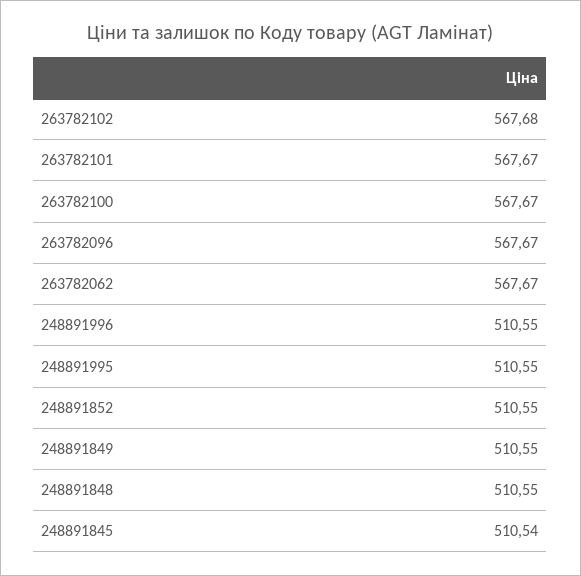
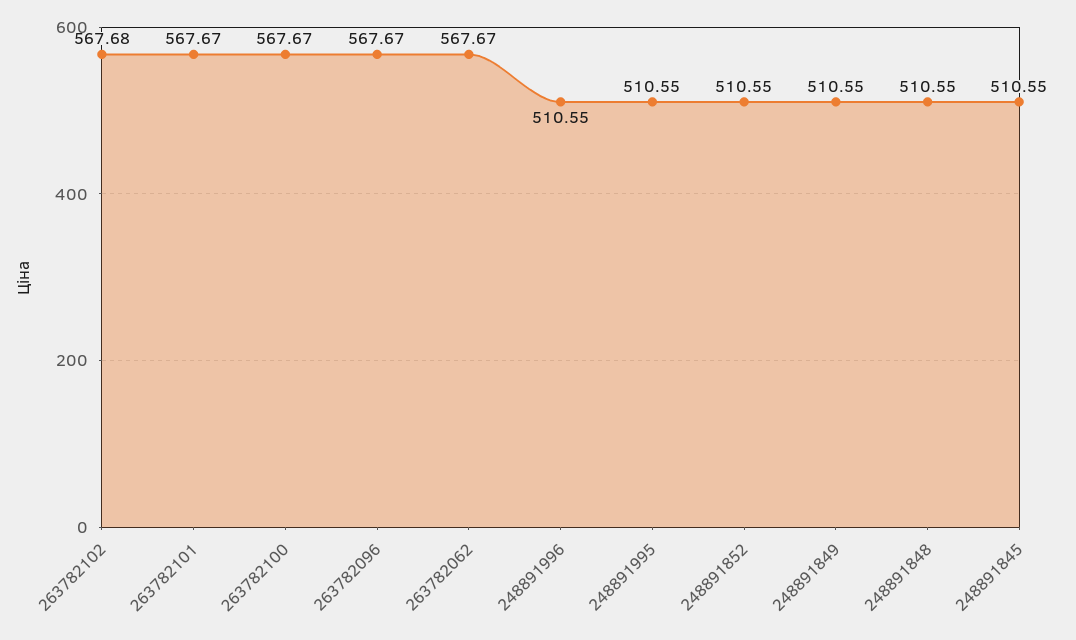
248891845: 510.54 -> 510.55

